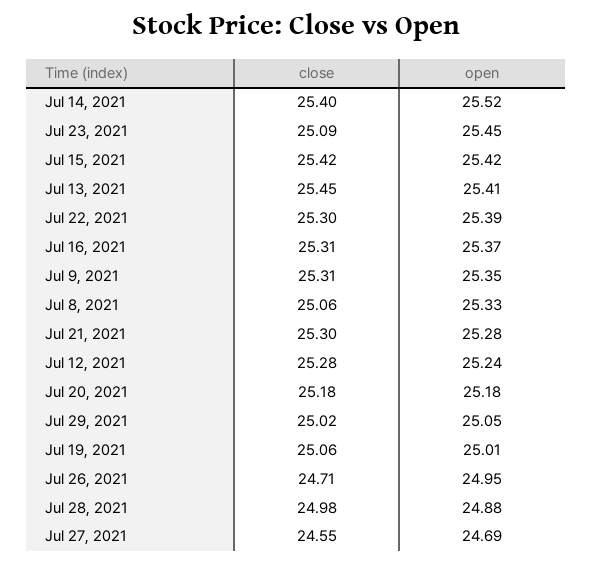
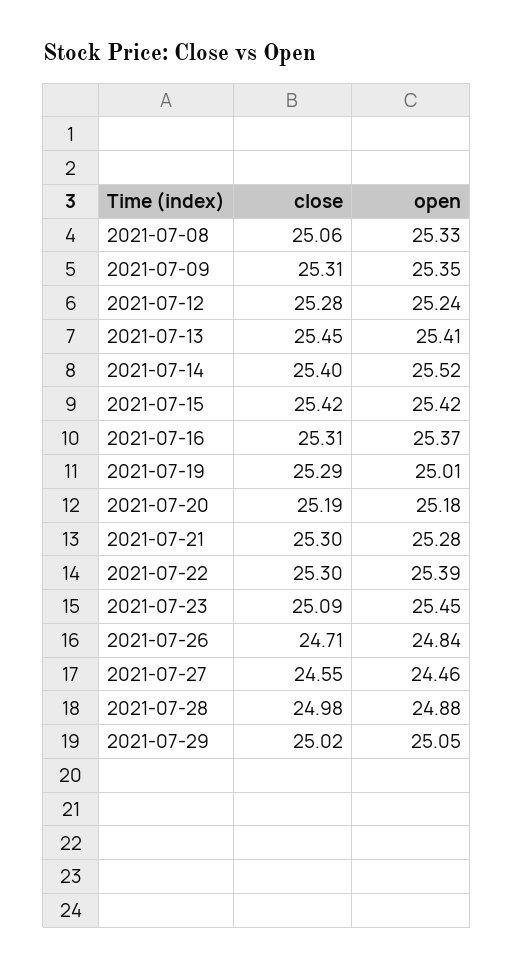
close, Jul 20, 2021: 25.18 -> 25.19
close, Jul 19, 2021: 25.06 -> 25.29
open, Jul 26, 2021: 24.95 -> 24.84
open, Jul 27, 2021: 24.69 -> 24.46

